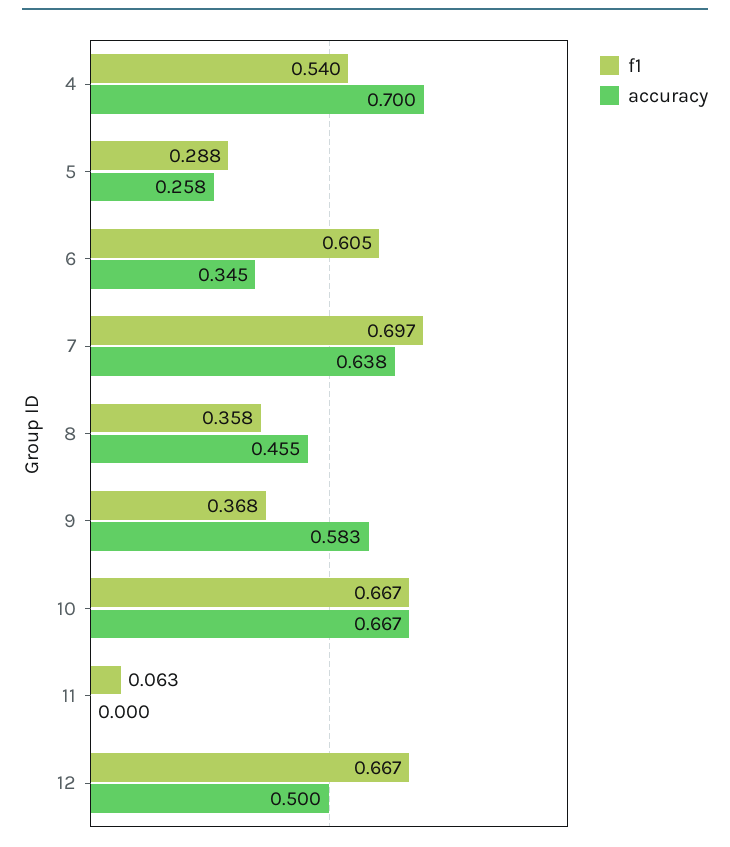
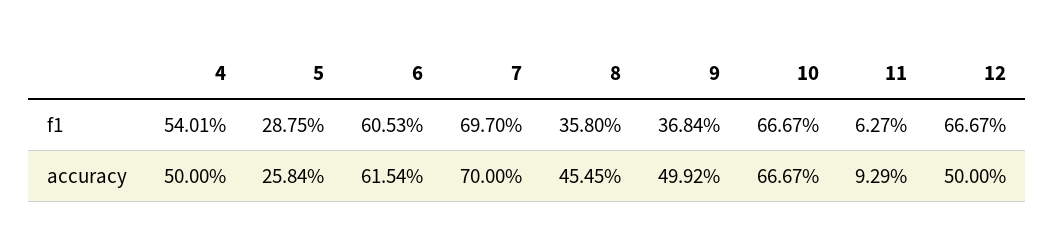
accuracy, 4: 0.7 -> 0.5
accuracy, 6: 0.345 -> 0.6154
accuracy, 7: 0.638 -> 0.7
accuracy, 9: 0.583 -> 0.4992
accuracy, 11: 0 -> 0.0929

